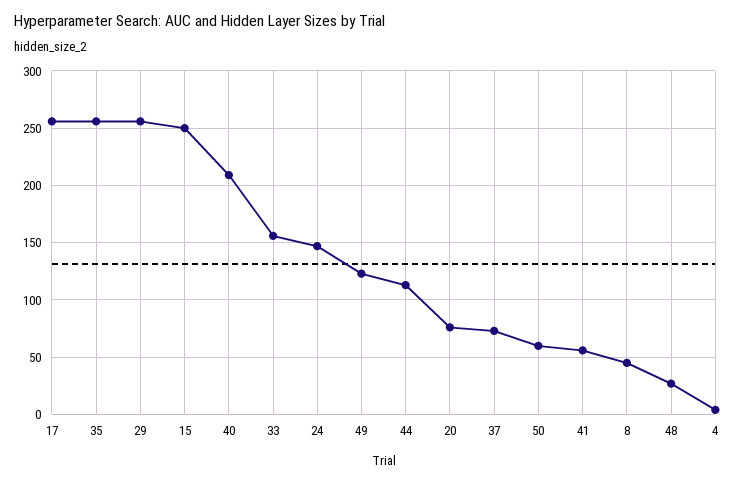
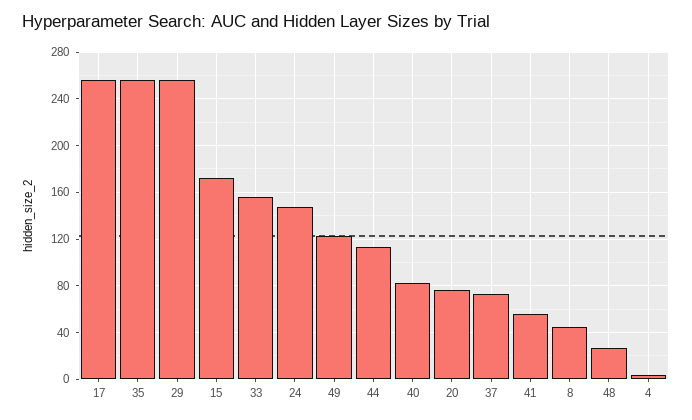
15: 250 -> 170
40: 210 -> 80
50: 60 -> none

